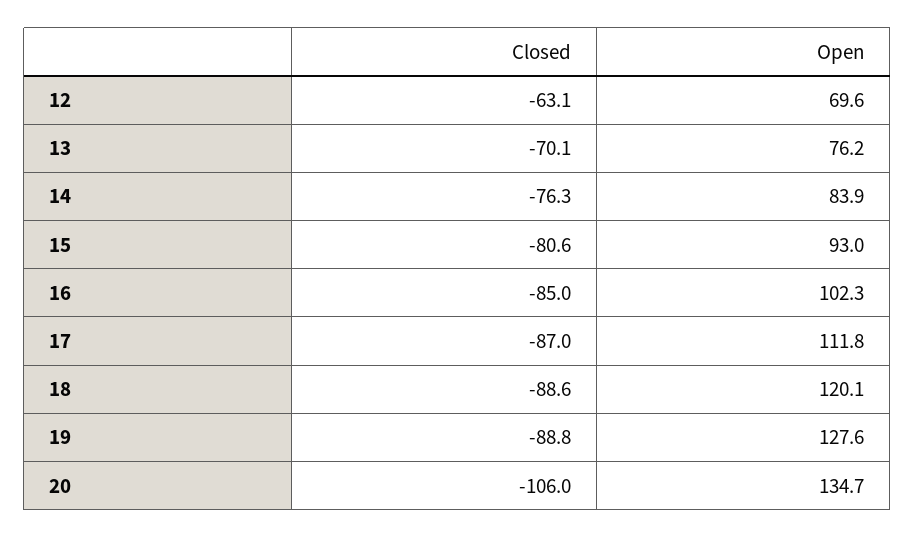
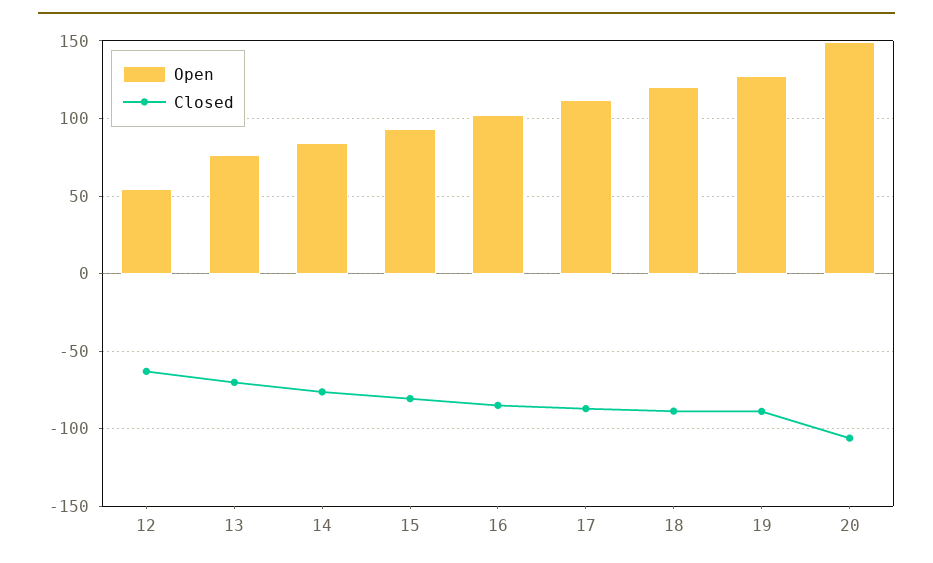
Open, 12: 69.6 -> 55
Open, 20: 134.7 -> 150

